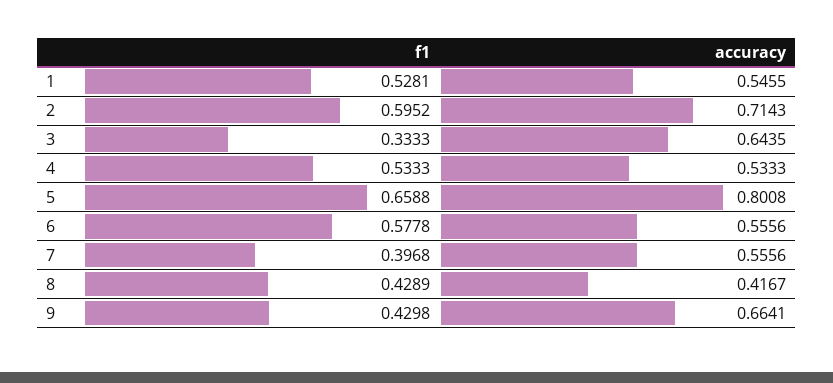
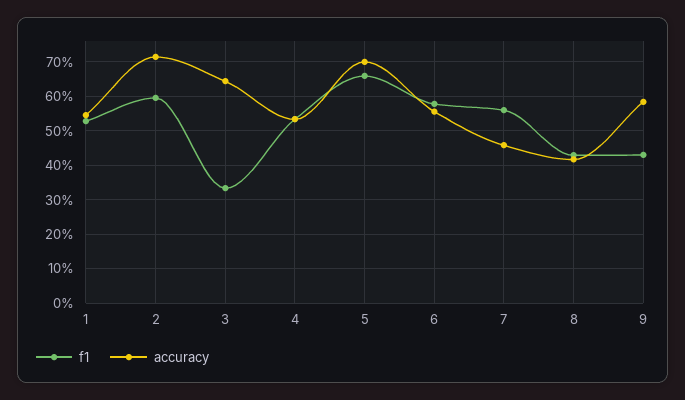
accuracy, 5: 0.8008 -> 0.7
f1, 7: 0.3968 -> 0.56
accuracy, 7: 0.5556 -> 0.46
accuracy, 9: 0.6641 -> 0.58

